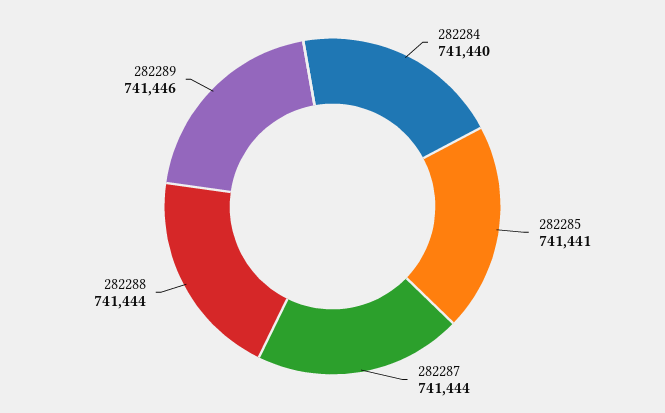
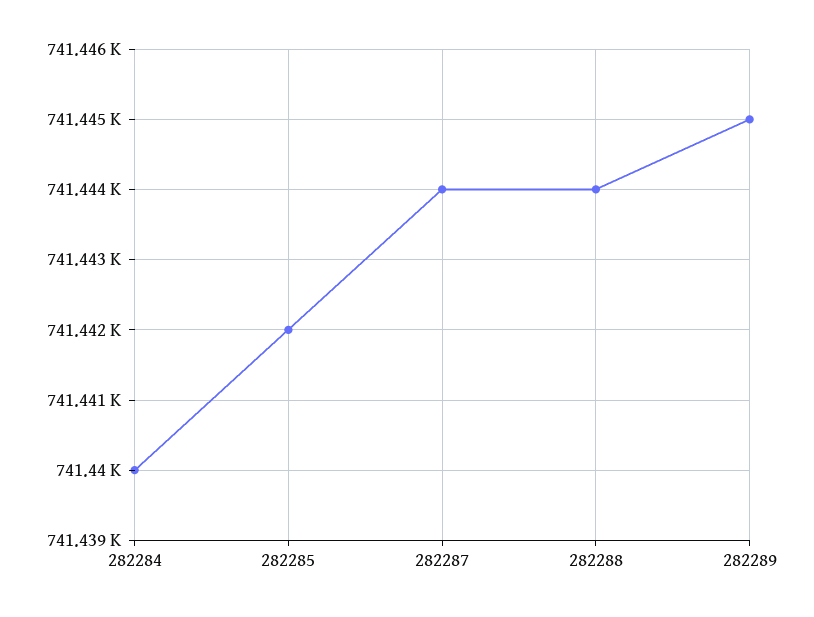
282285: 741441 -> 741442
282289: 741446 -> 741445

